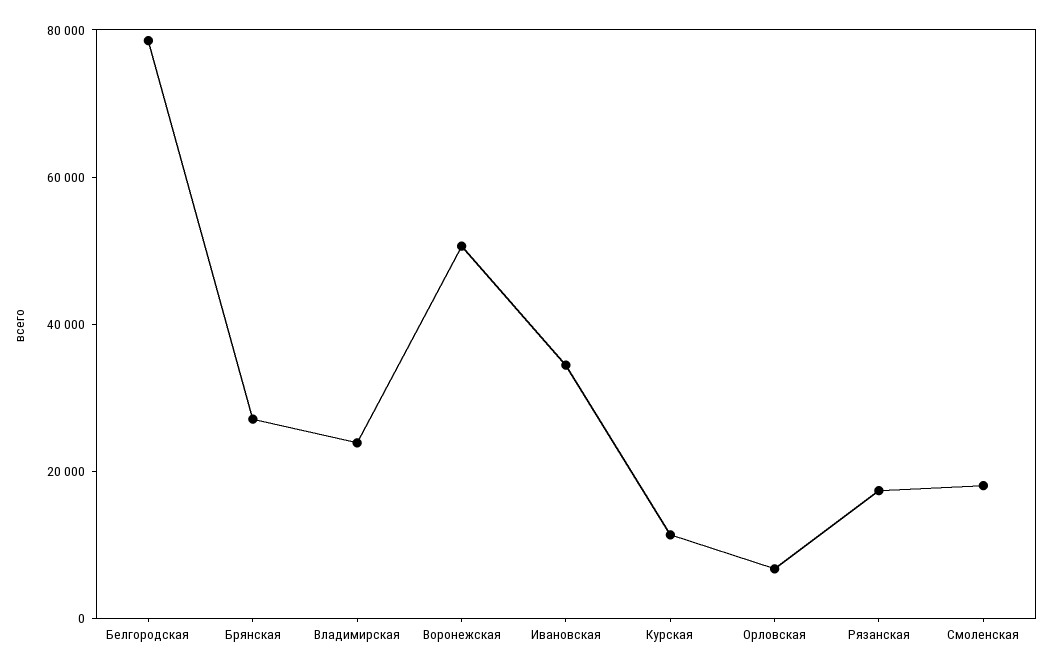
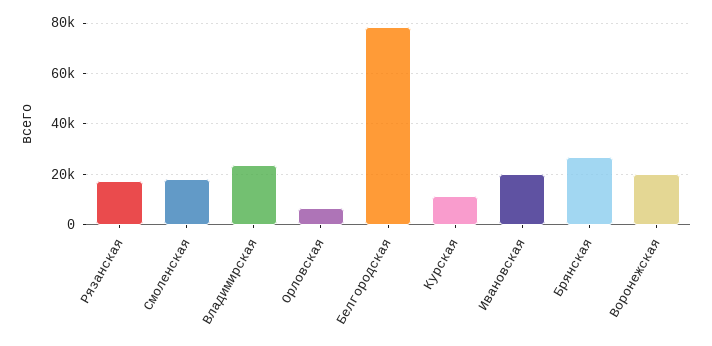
Воронежская: 50000 -> 20000
Ивановская: 35000 -> 20000

